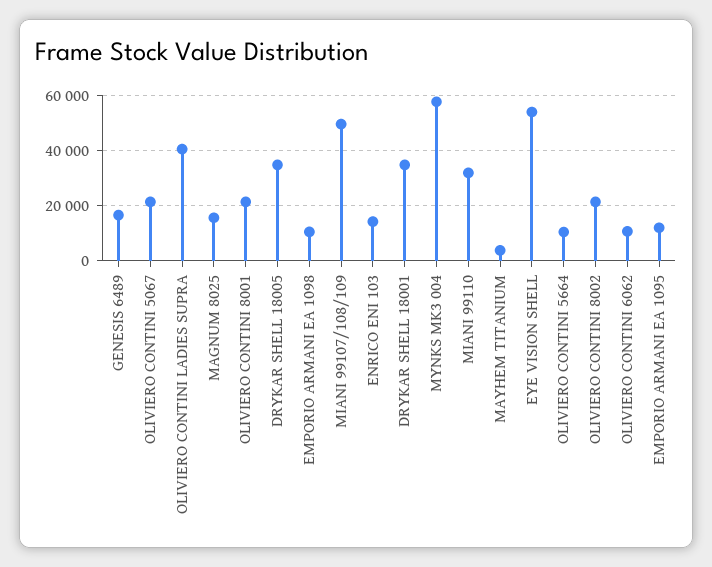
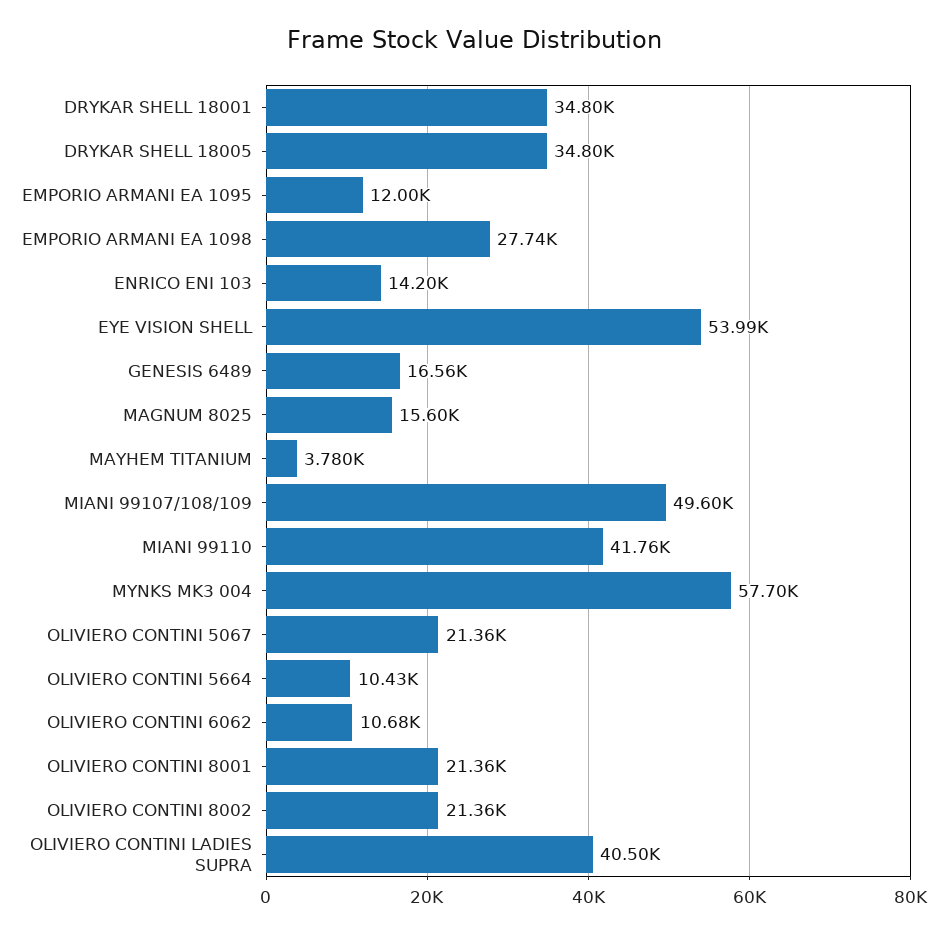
EMPORIO ARMANI EA 1098: 10000 -> 27740
MIANI 99110: 32500 -> 41760

